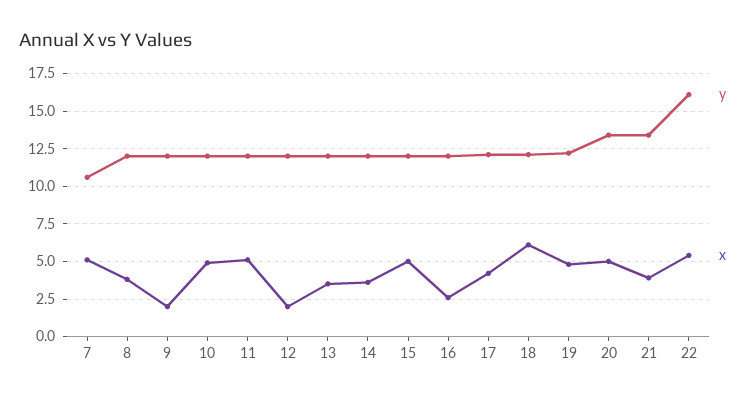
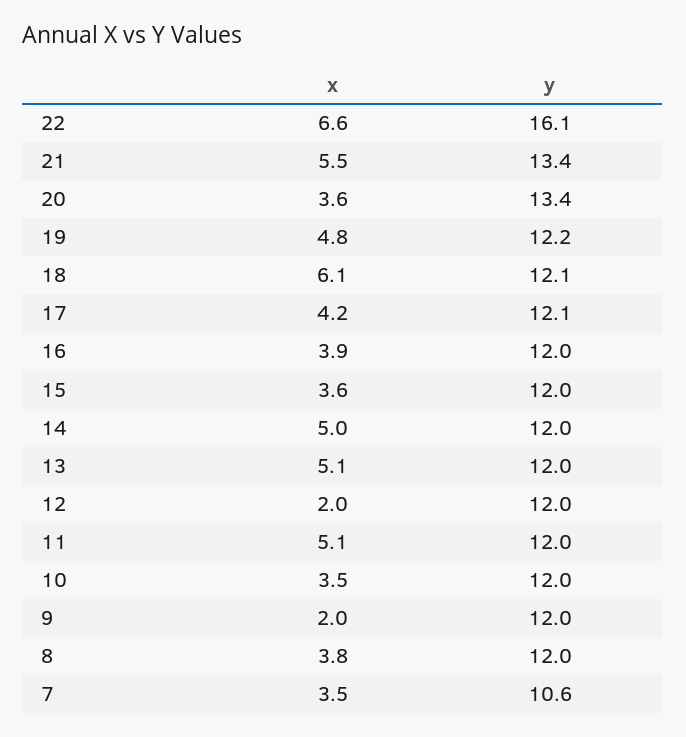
x, 7: 5 -> 3.5
x, 10: 5 -> 3.5
x, 13: 3.5 -> 5.1
x, 14: 3.5 -> 5
x, 15: 5 -> 3.6
x, 16: 2.5 -> 3.9
x, 20: 5 -> 3.6
x, 21: 4 -> 5.5
x, 22: 5.5 -> 6.6

